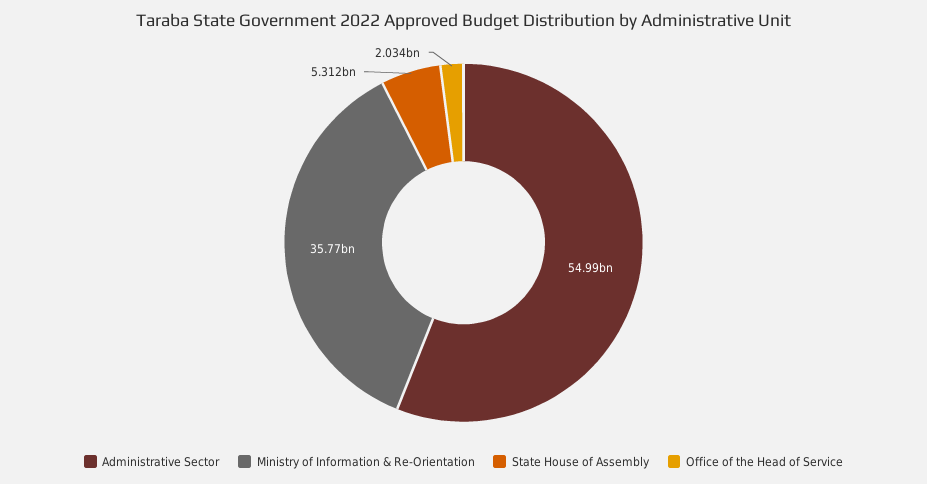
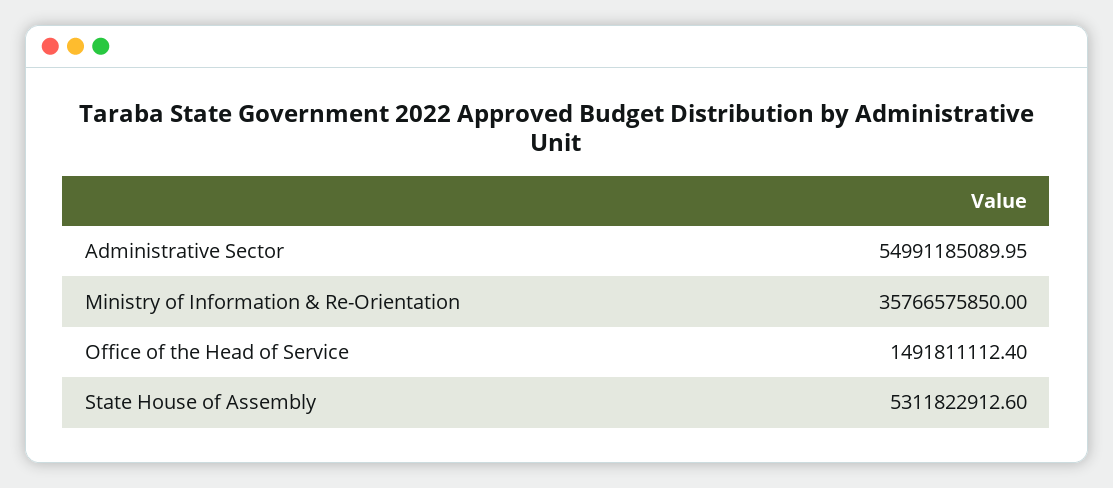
Office of the Head of Service: 2034000000 -> 1491811112.4

